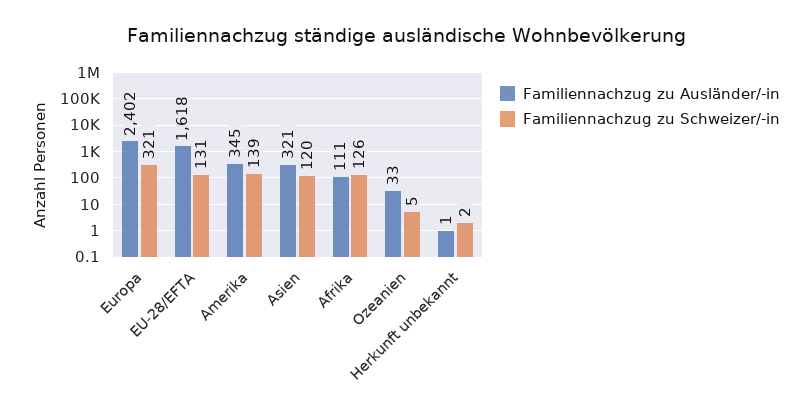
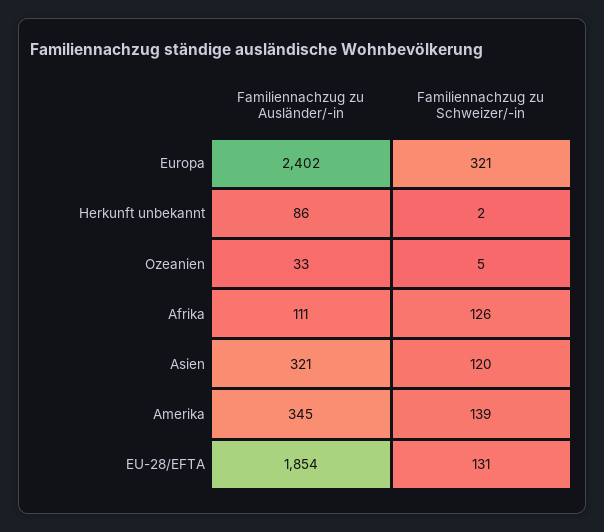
Familiennachzug zu Ausländer/-in, EU-28/EFTA: 1618 -> 1854
Familiennachzug zu Ausländer/-in, Herkunft unbekannt: 1 -> 86

